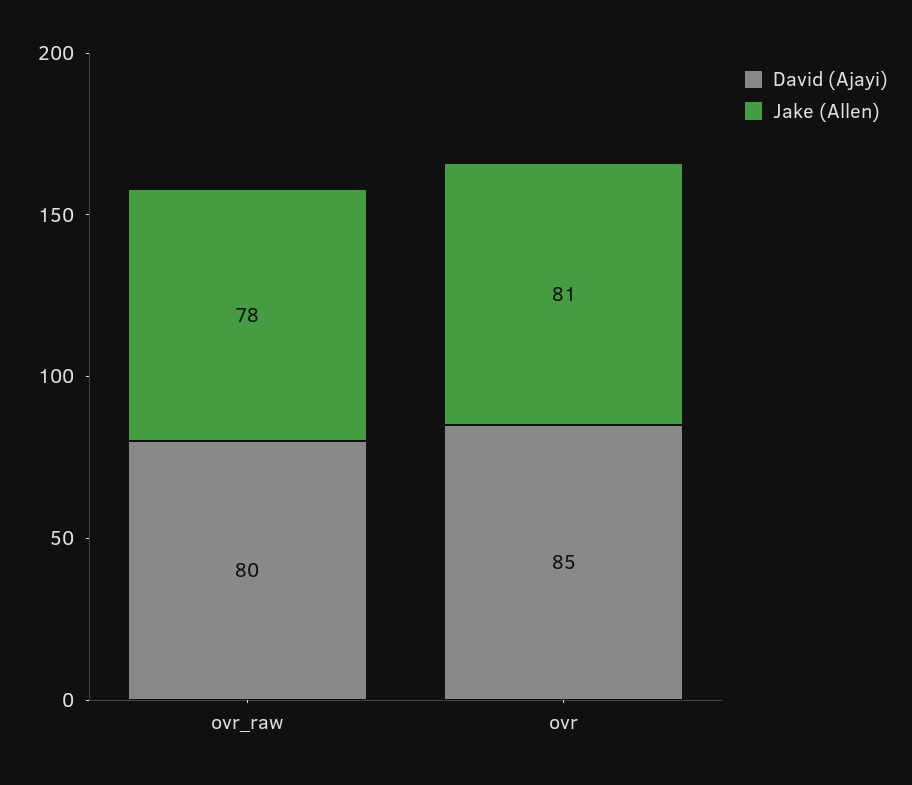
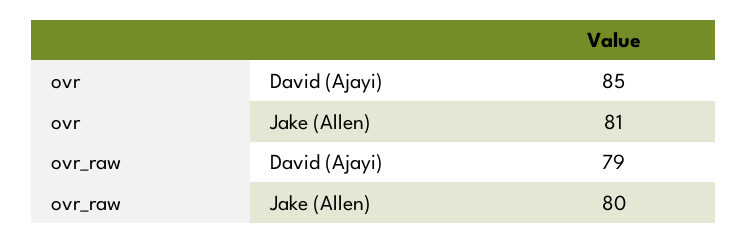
David (Ajayi), ovr_raw: 80 -> 79
Jake (Allen), ovr_raw: 78 -> 80

